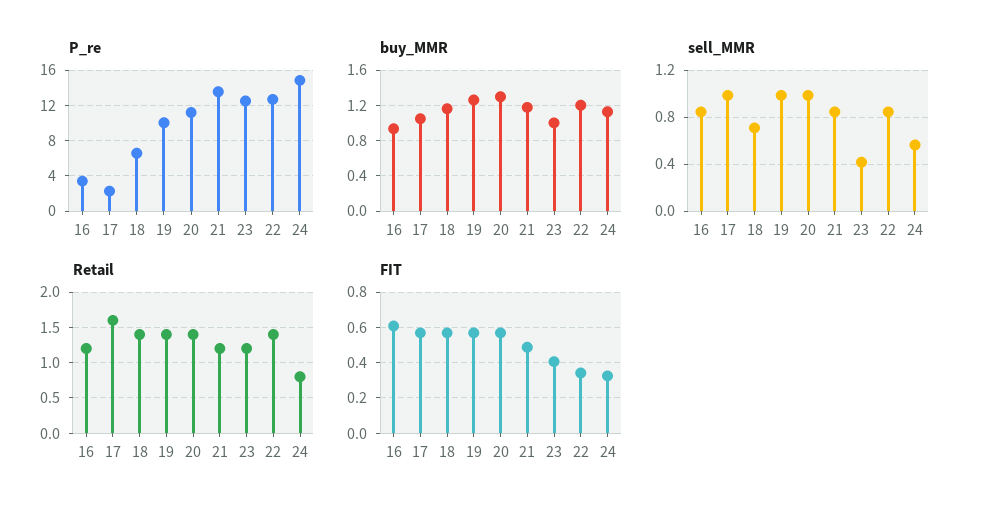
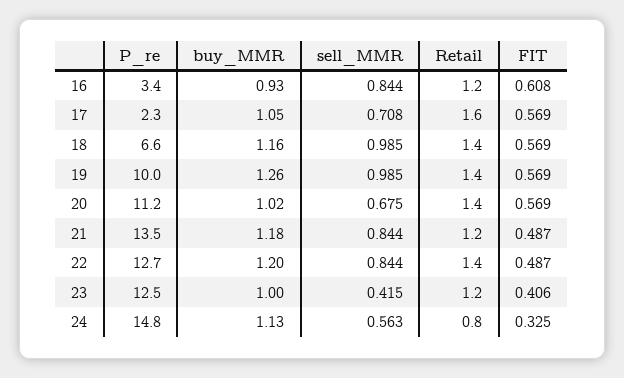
buy_MMR, 20: 1.3 -> 1.02
sell_MMR, 17: 1 -> 0.708
sell_MMR, 18: 0.7 -> 0.985
sell_MMR, 20: 1 -> 0.675
FIT, 22: 0.35 -> 0.487

